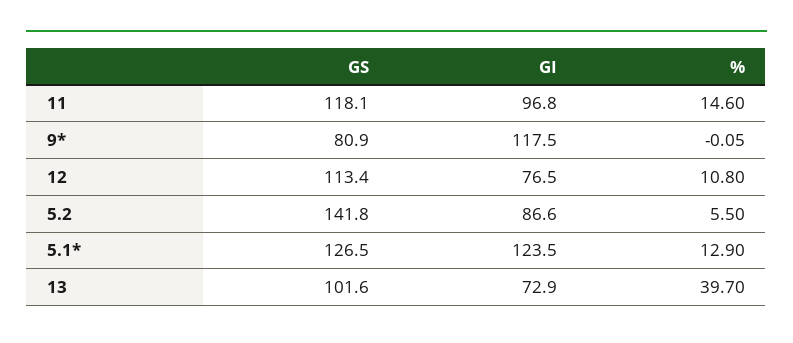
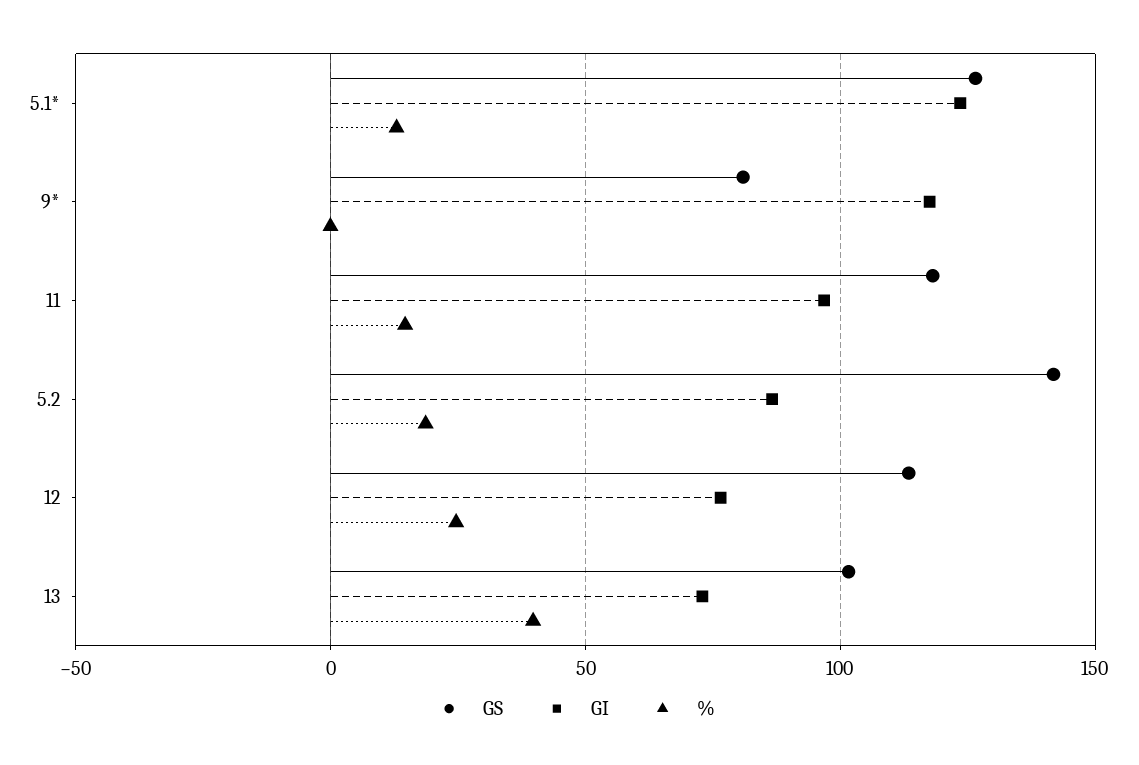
%, 12: 10.8 -> 25
%, 5.2: 5.5 -> 20

